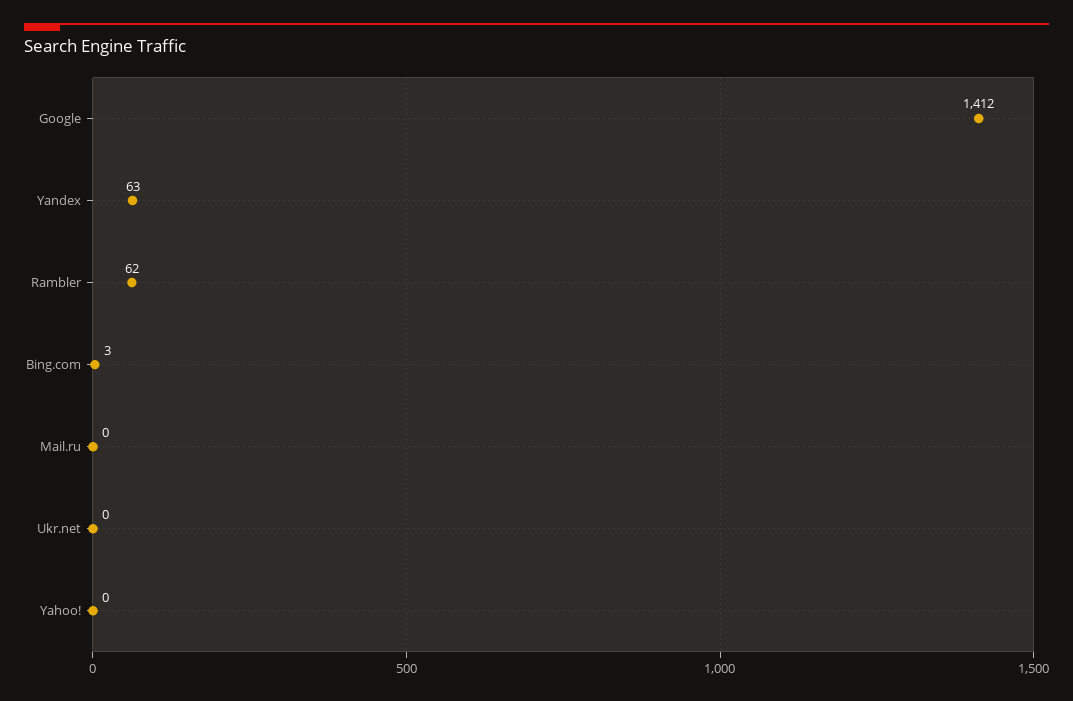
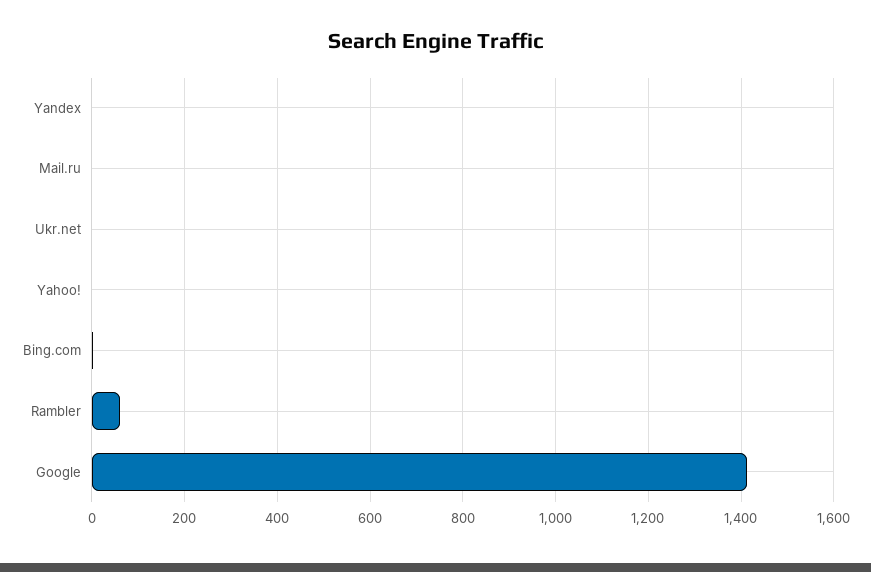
Yandex: 63 -> 0

